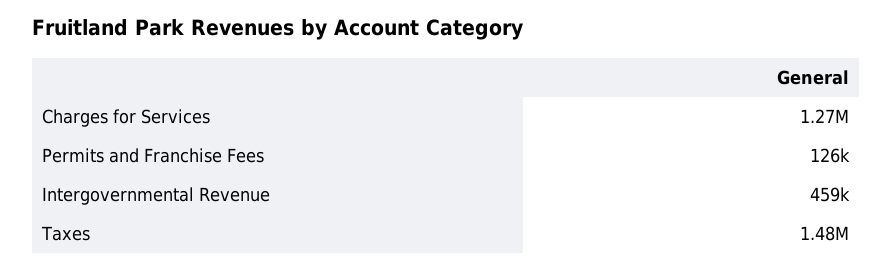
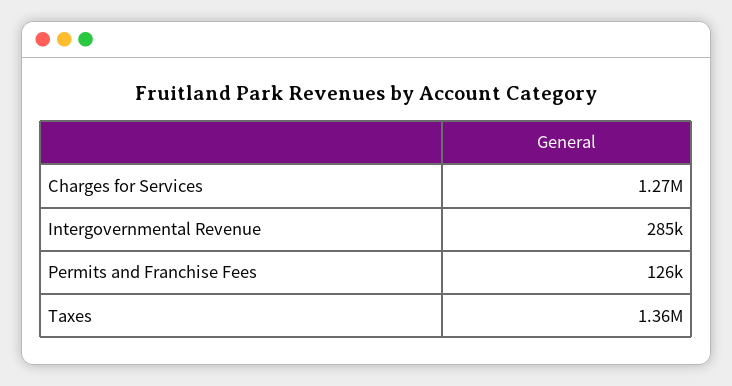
Intergovernmental Revenue: 459000 -> 285000
Taxes: 1480000 -> 1360000

